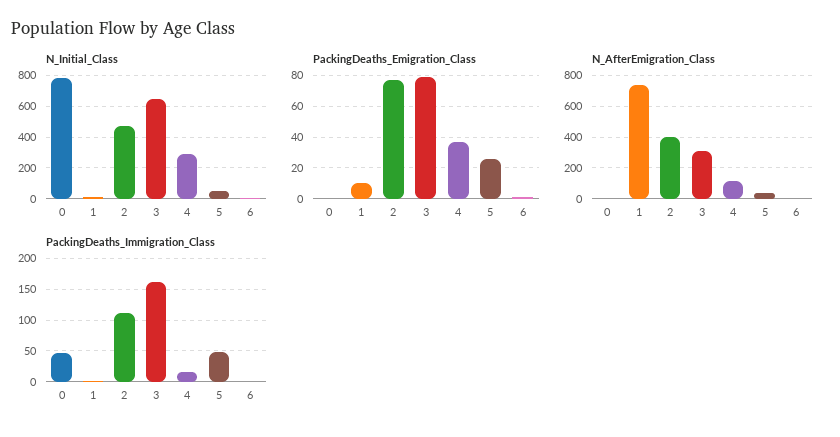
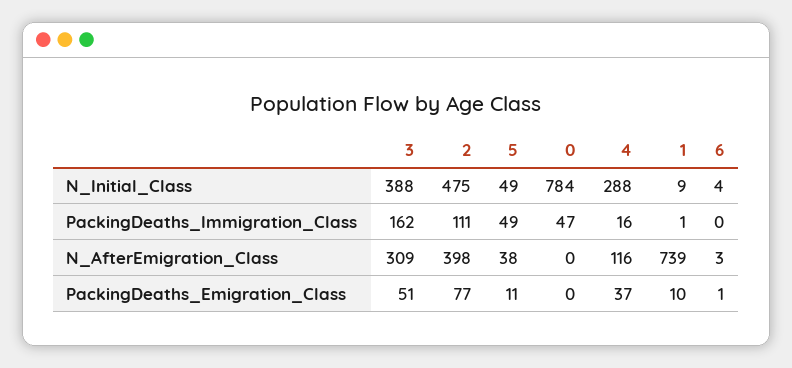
N_Initial_Class, 3: 650 -> 388
PackingDeaths_Emigration_Class, 3: 80 -> 51
PackingDeaths_Emigration_Class, 5: 25 -> 11

